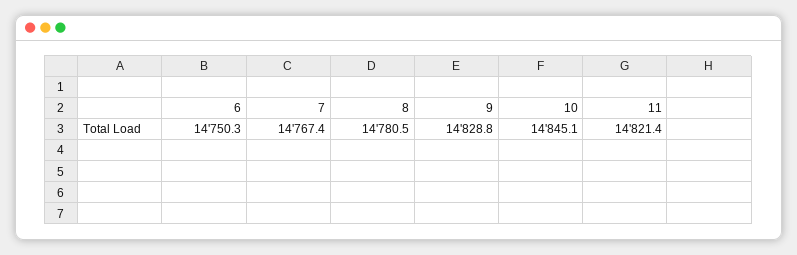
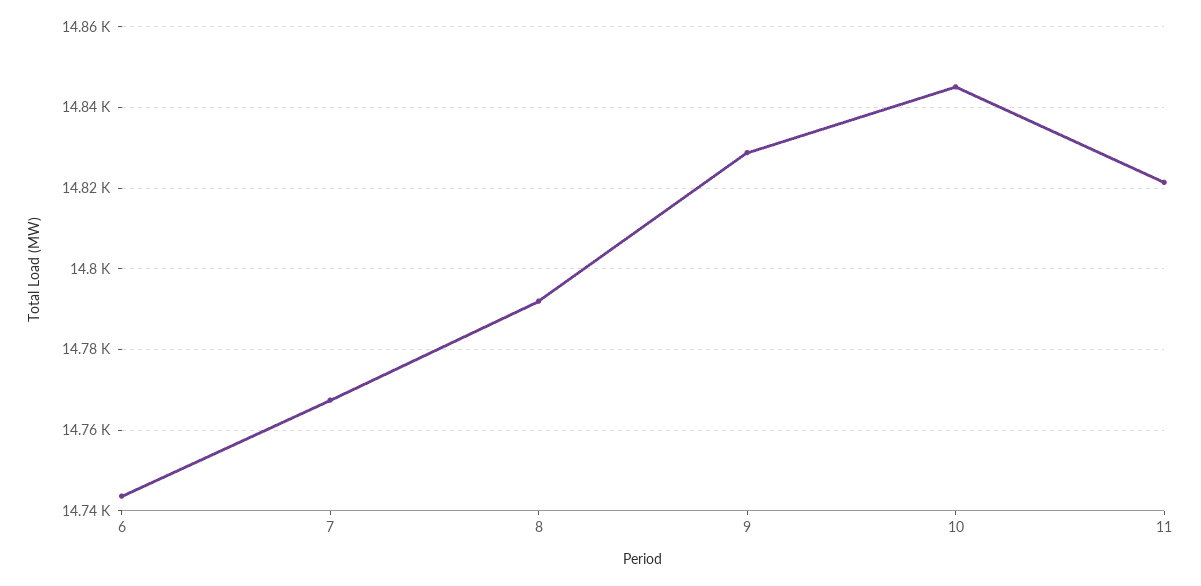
6: 14750.3 -> 14744
8: 14780.5 -> 14792

